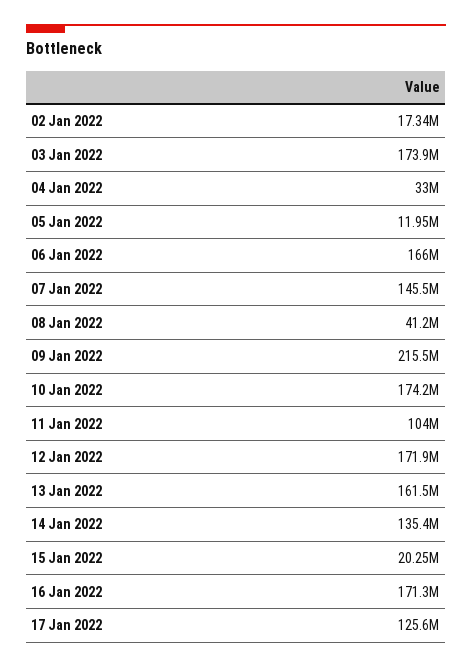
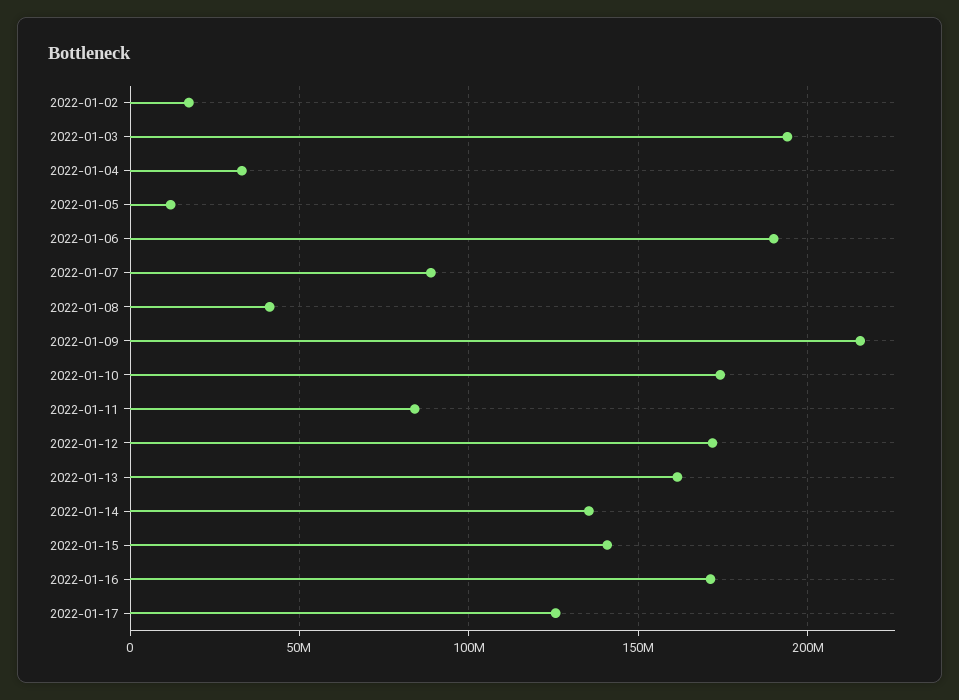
03 Jan 2022: 173900000 -> 195000000
06 Jan 2022: 166000000 -> 190000000
07 Jan 2022: 145500000 -> 90000000
11 Jan 2022: 104000000 -> 85000000
15 Jan 2022: 20250000 -> 140000000

